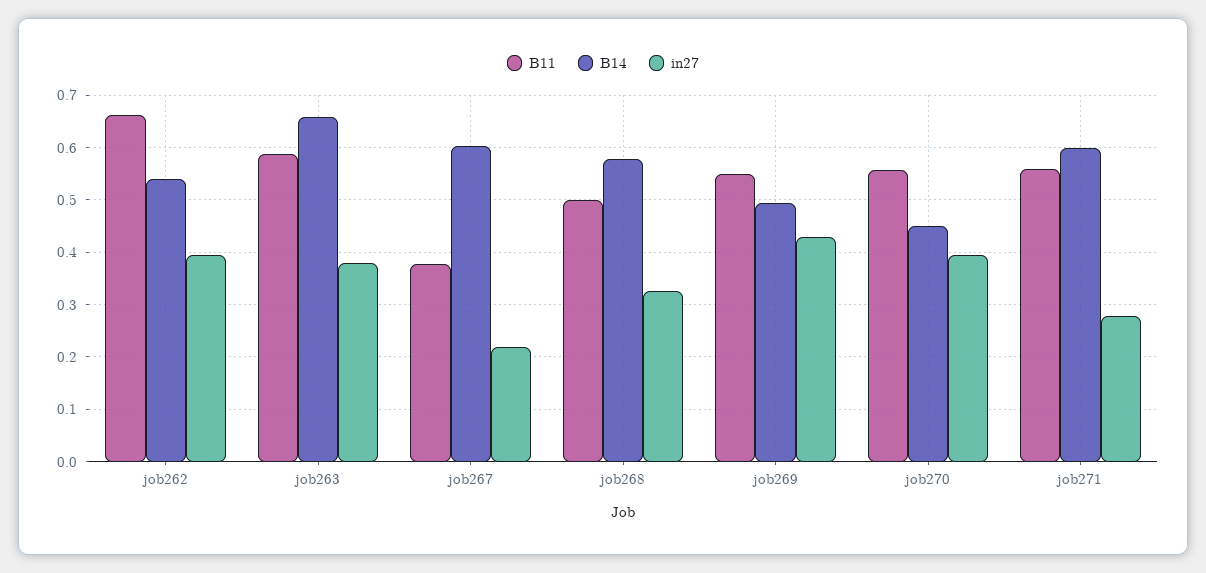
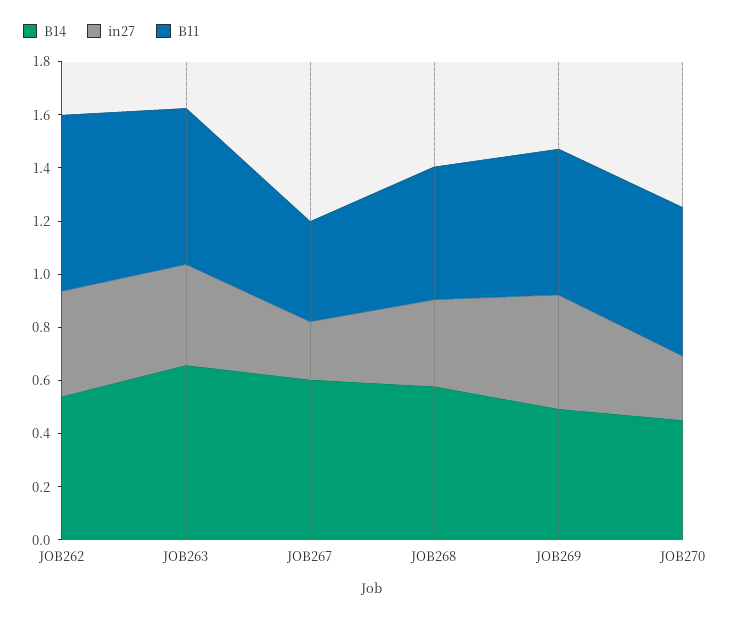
in27, job270: 0.4 -> 0.25
B11, job271: 0.56 -> none
B14, job271: 0.6 -> none
in27, job271: 0.28 -> none

